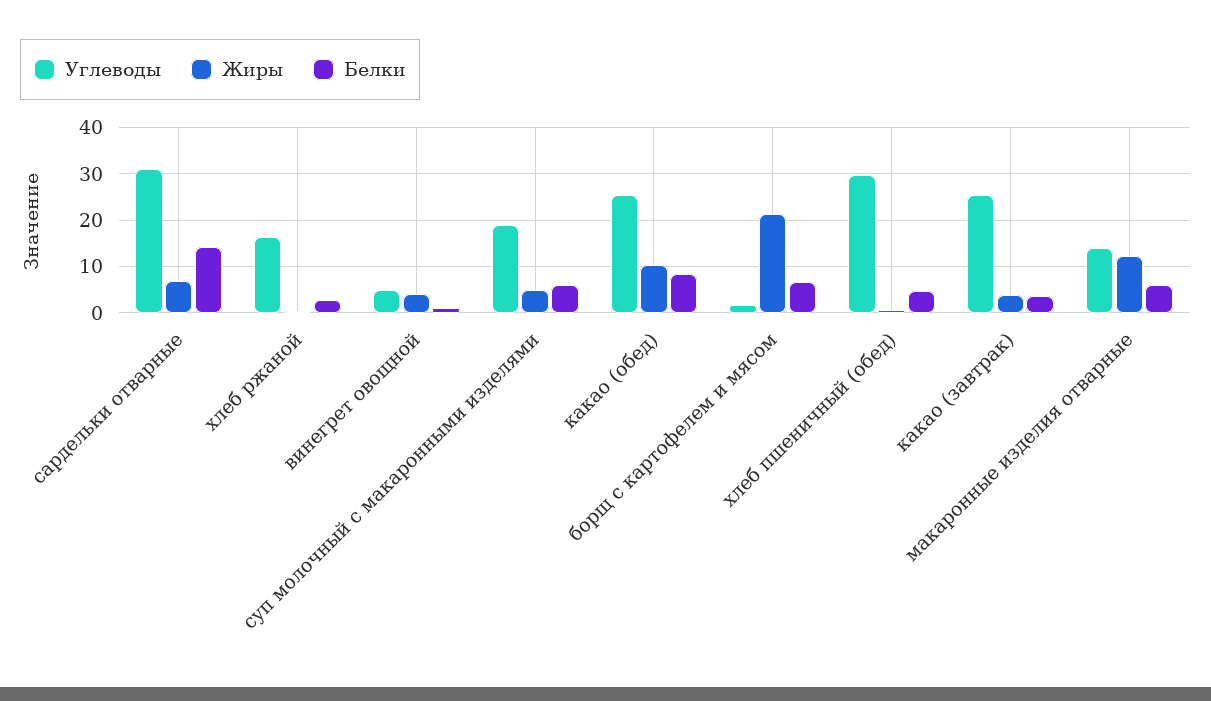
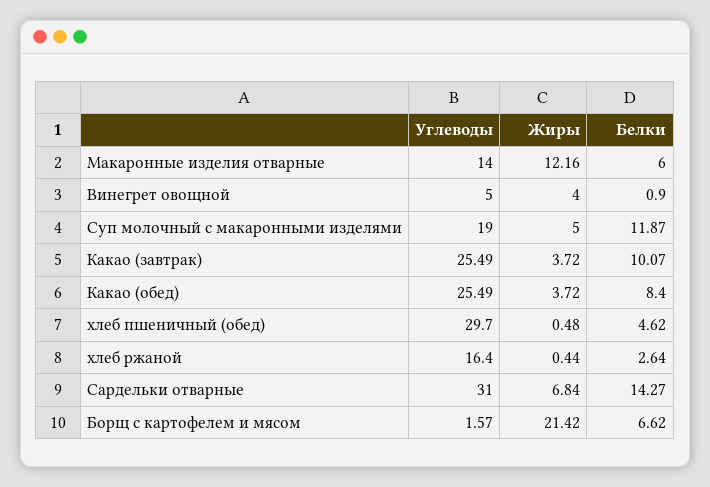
Белки, суп молочный с макаронными изделями: 6 -> 11.87
Жиры, какао (обед): 10 -> 3.72
Белки, какао (завтрак): 4 -> 10.07

